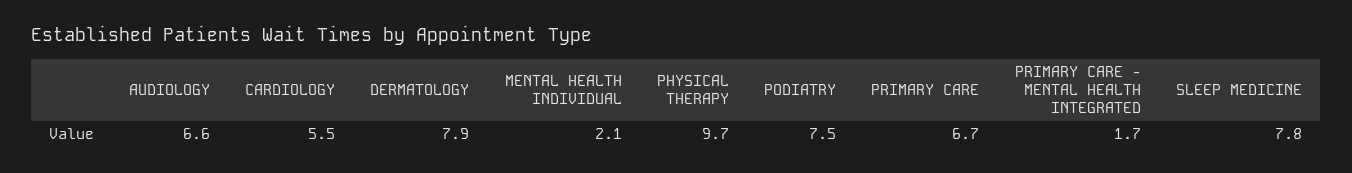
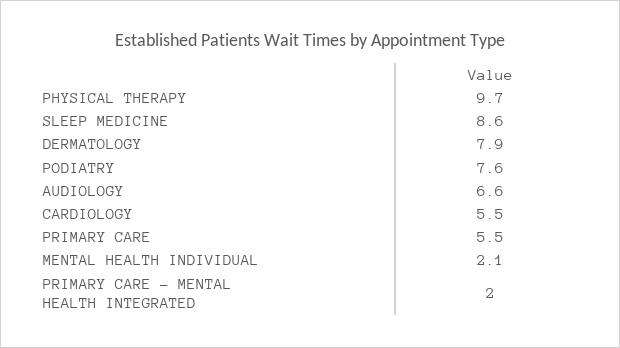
PODIATRY: 7.5 -> 7.6
PRIMARY CARE: 6.7 -> 5.5
PRIMARY CARE - MENTAL HEALTH INTEGRATED: 1.7 -> 2
SLEEP MEDICINE: 7.8 -> 8.6

